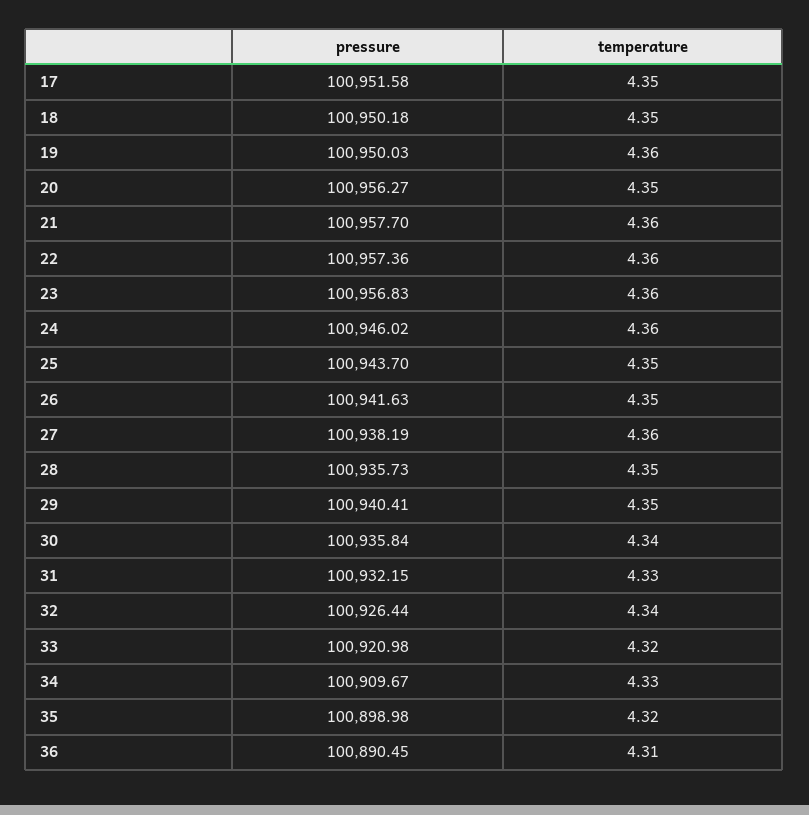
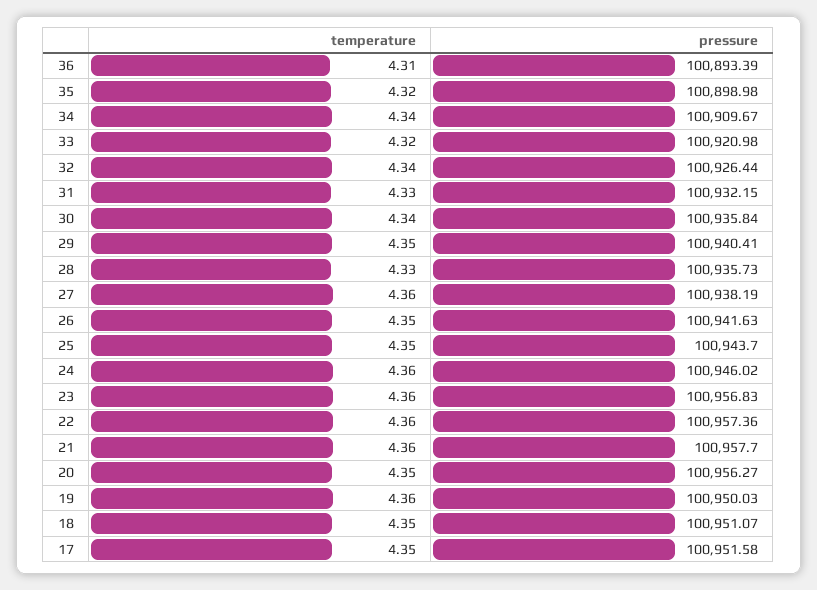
pressure, 18: 100950.18 -> 100951.07
temperature, 28: 4.35 -> 4.33
temperature, 34: 4.33 -> 4.34
pressure, 36: 100890.45 -> 100893.39

